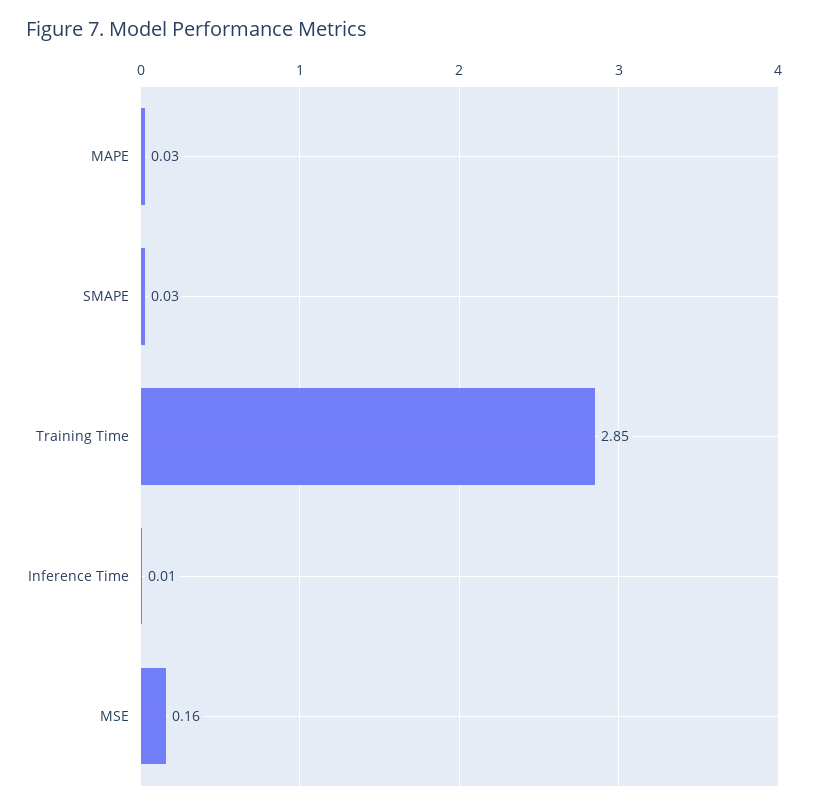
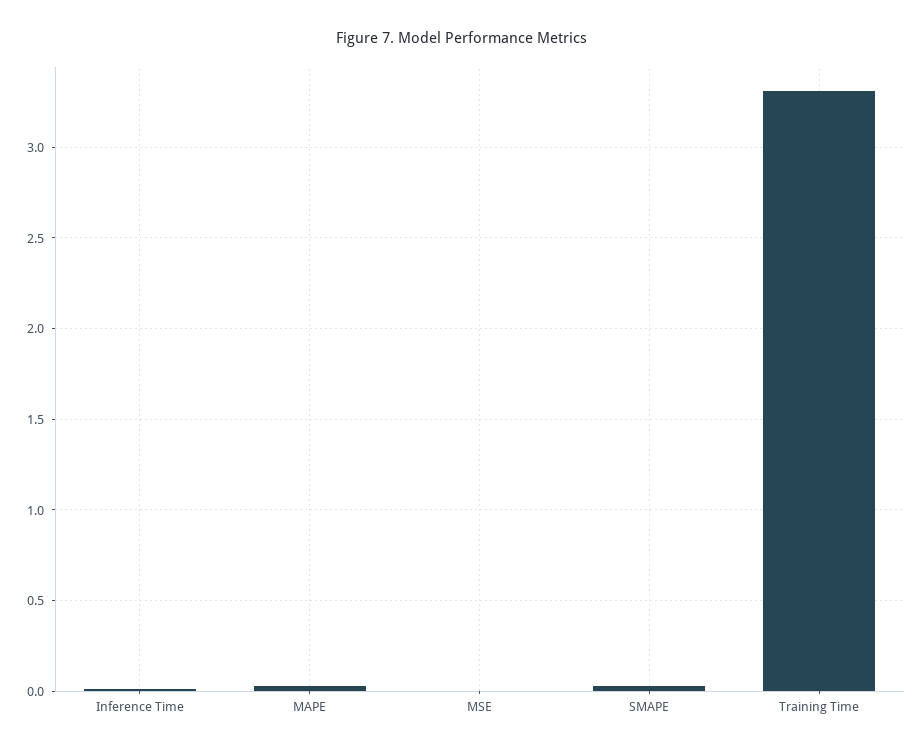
Training Time: 2.85 -> 3.3
MSE: 0.16 -> 0

